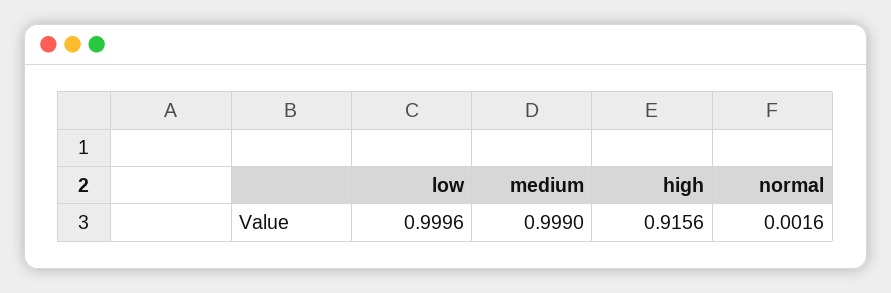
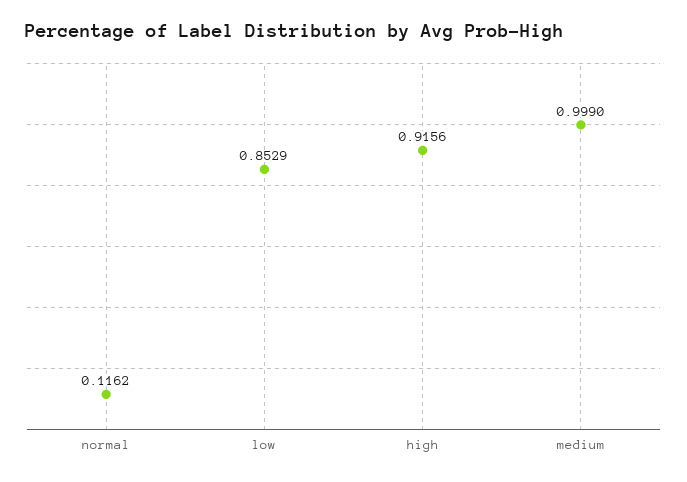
low: 0.9996 -> 0.8529
normal: 0.0016 -> 0.1162

